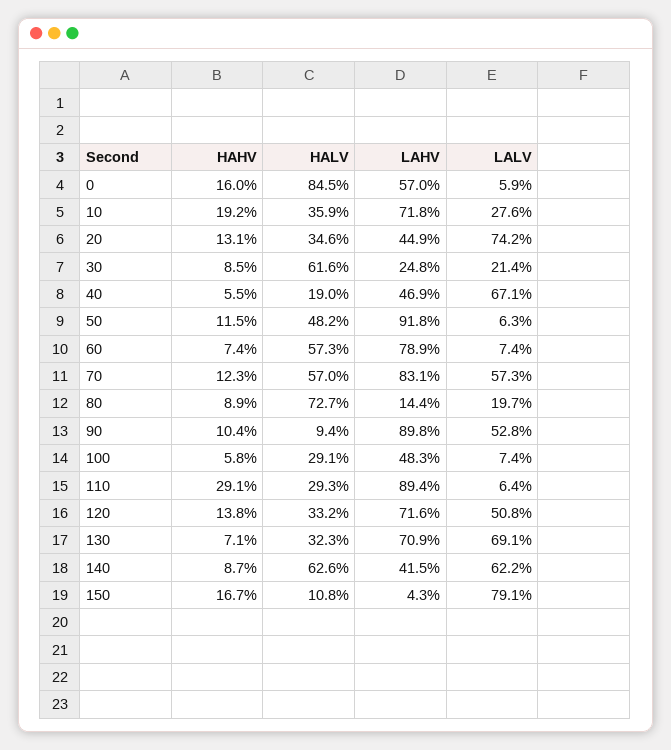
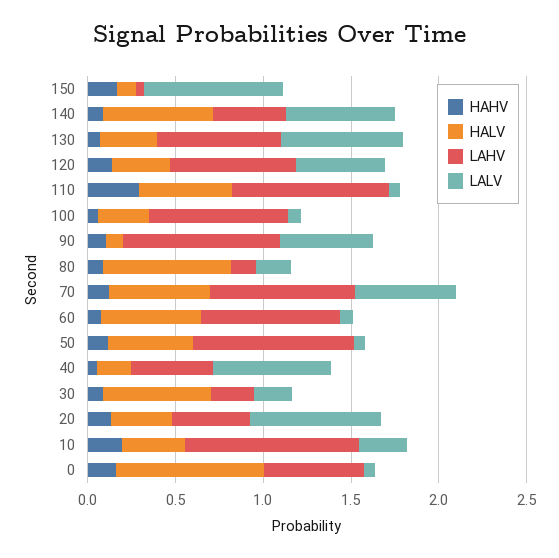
LAHV, 10: 0.718 -> 1
LAHV, 100: 0.483 -> 0.8
HALV, 110: 0.293 -> 0.5

